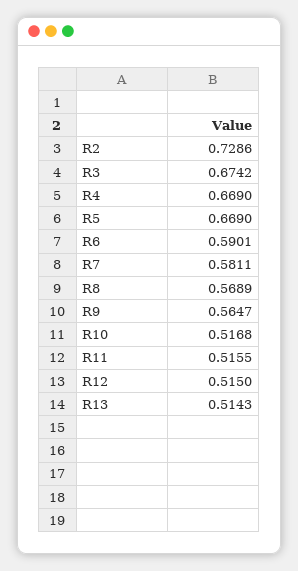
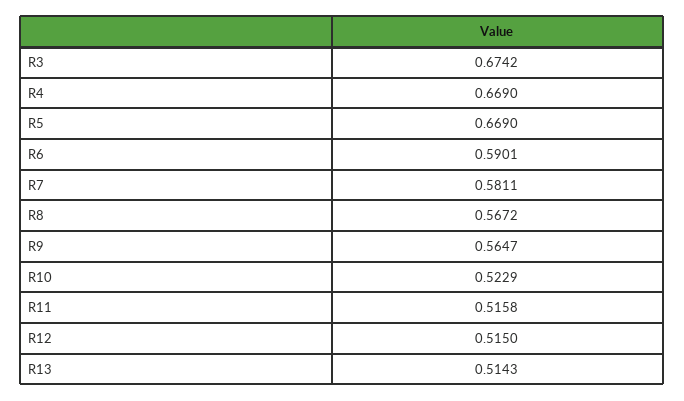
R2: 0.7286 -> none
R8: 0.5689 -> 0.5672
R10: 0.5168 -> 0.5229
R11: 0.5155 -> 0.5158

